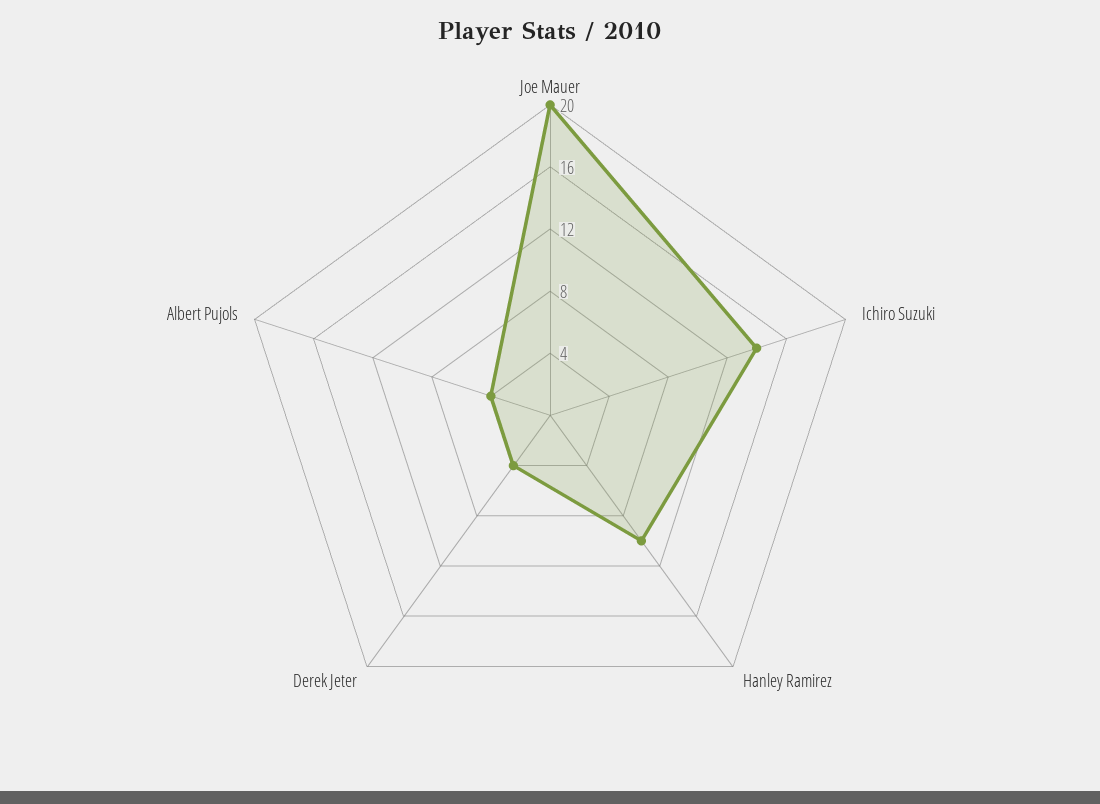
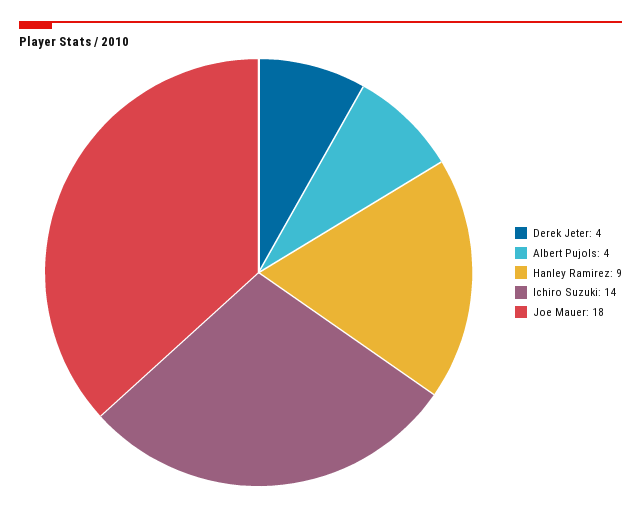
Joe Mauer: 20 -> 18
Hanley Ramirez: 10 -> 9

